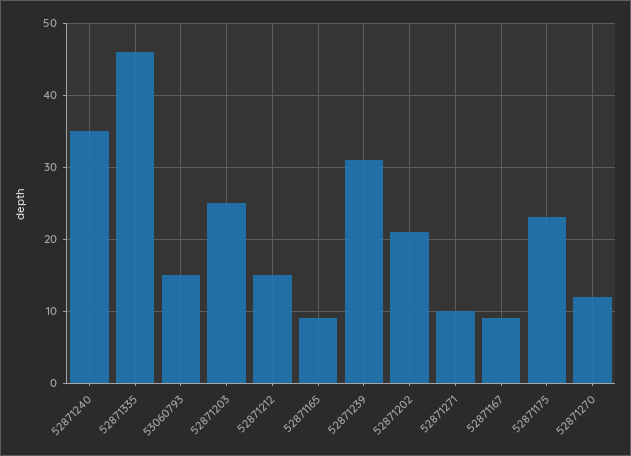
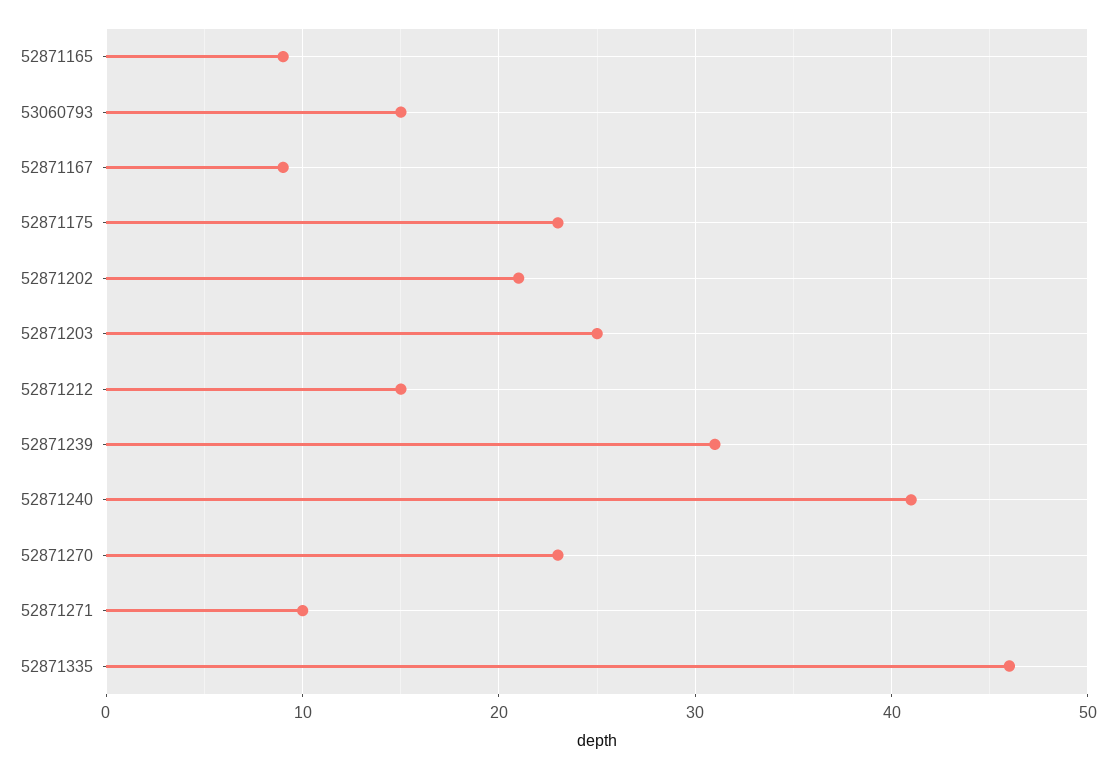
52871240: 35 -> 41
52871270: 12 -> 23

